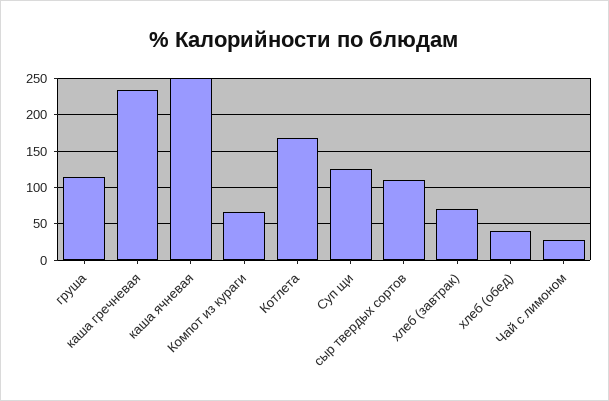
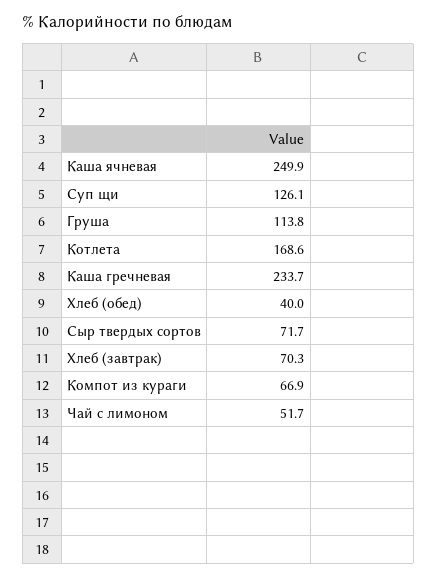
сыр твердых сортов: 110 -> 71.7
Чай с лимоном: 30 -> 51.7

